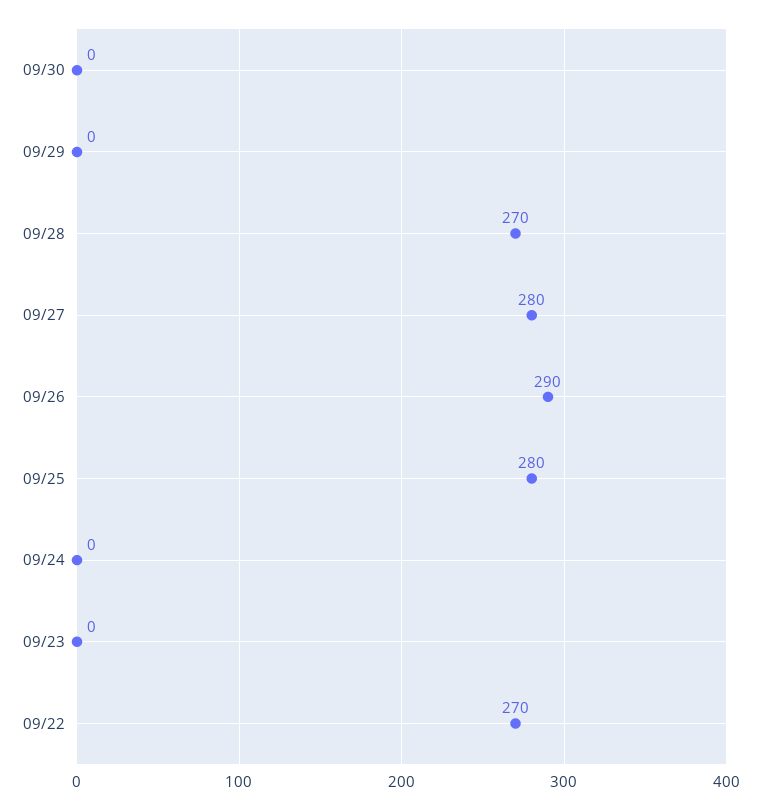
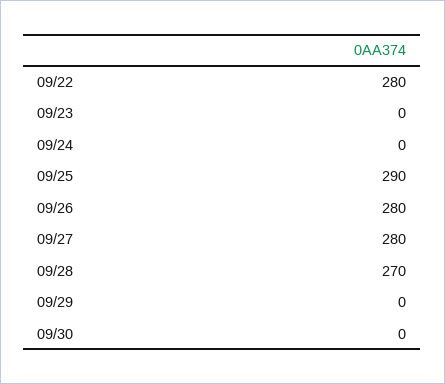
09/26: 290 -> 280
09/25: 280 -> 290
09/22: 270 -> 280

